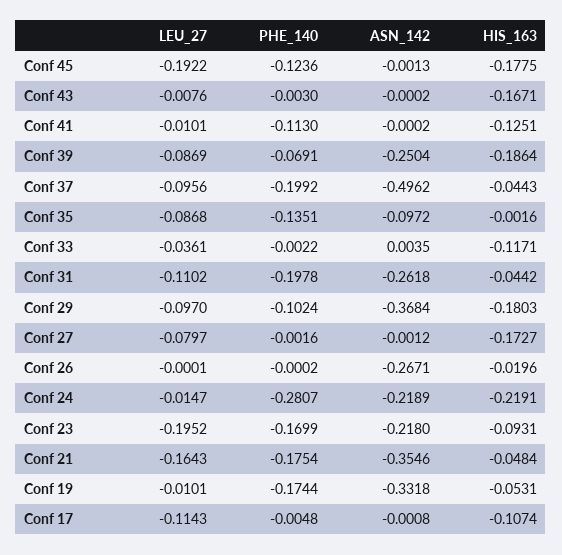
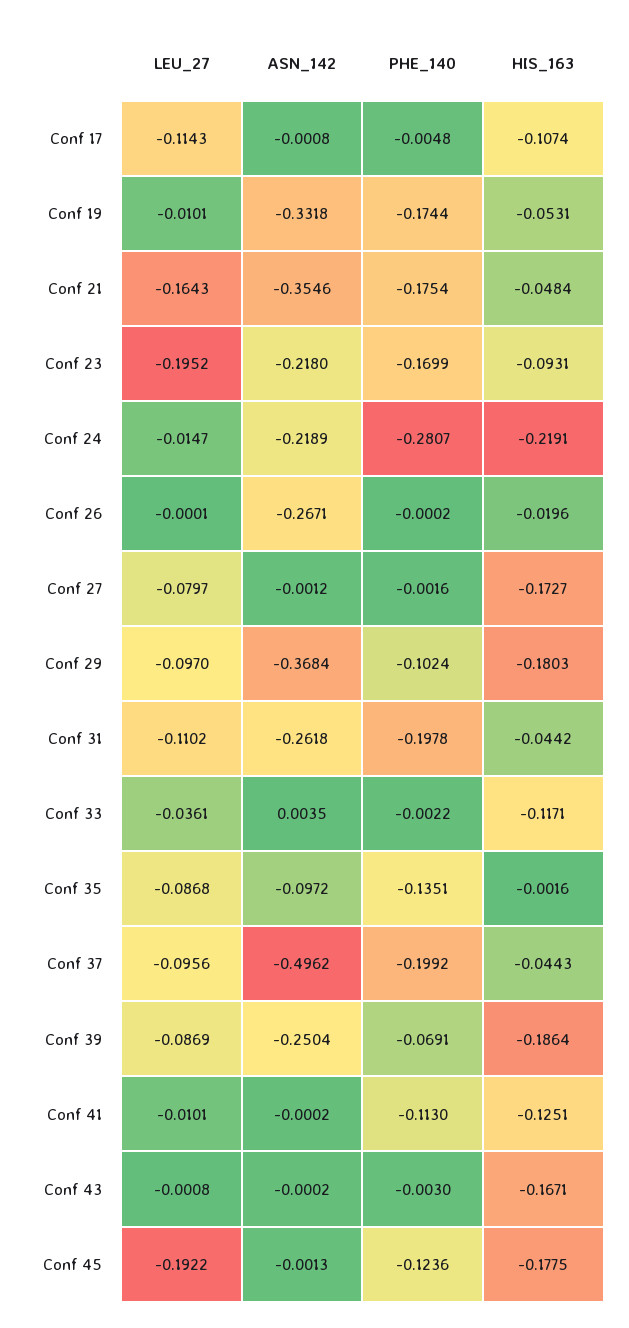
LEU_27, Conf 43: -0.0076 -> -0.0008

